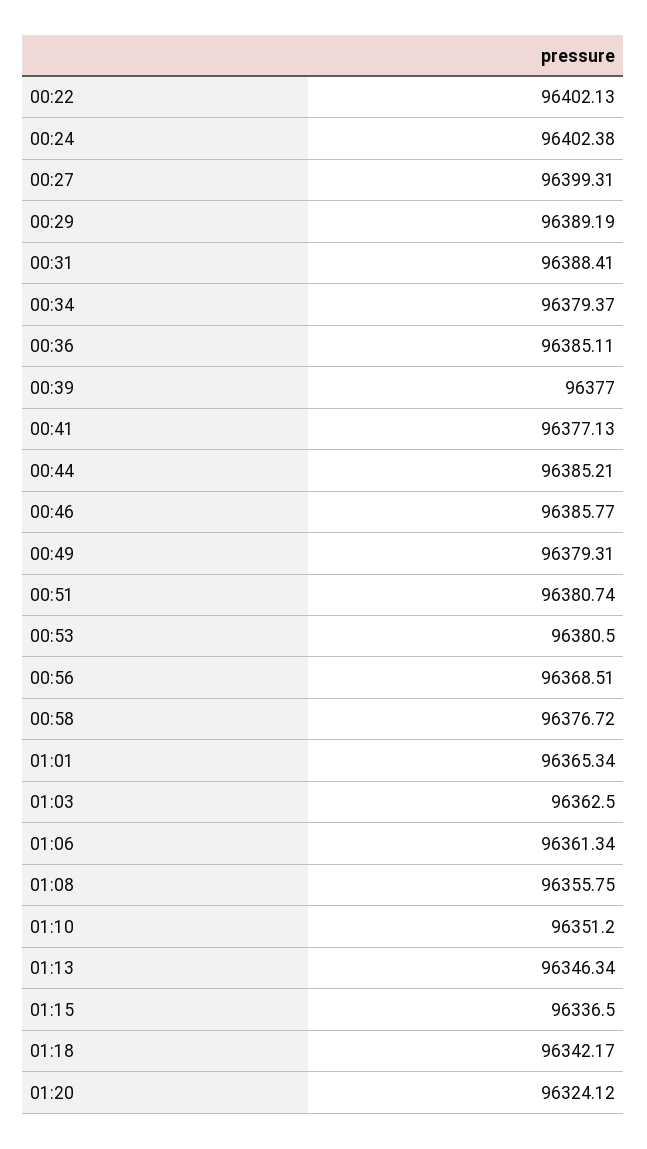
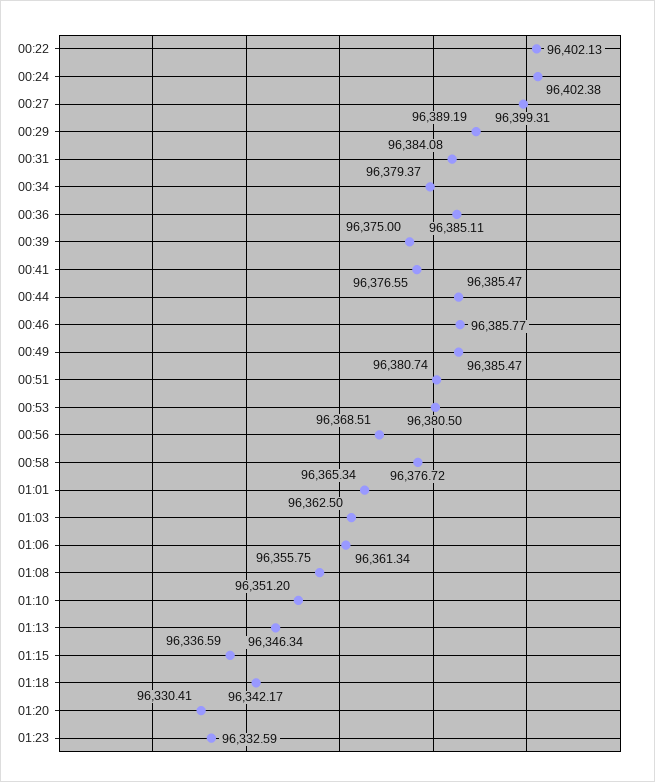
00:31: 96388.41 -> 96384.08
00:39: 96377 -> 96375
00:41: 96377.13 -> 96376.55
00:44: 96385.21 -> 96385.47
00:49: 96379.31 -> 96385.47
01:15: 96336.5 -> 96336.59
01:20: 96324.12 -> 96330.41
01:23: none -> 96332.59

